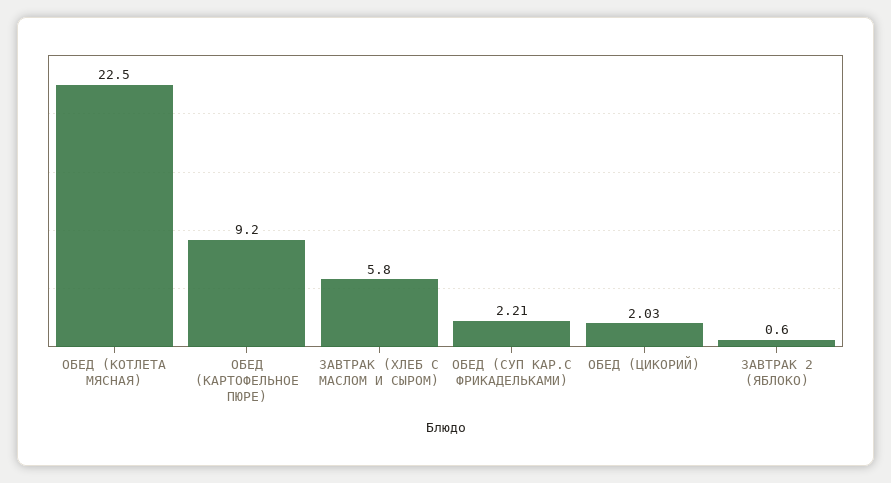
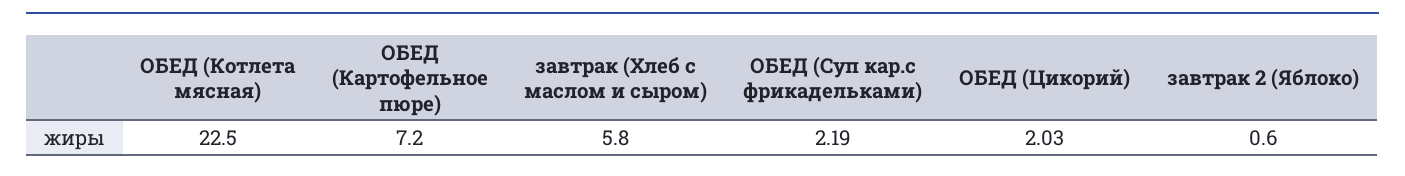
ОБЕД (КАРТОФЕЛЬНОЕ ПЮРЕ): 9.2 -> 7.2
ОБЕД (СУП КАР.С ФРИКАДЕЛЬКАМИ): 2.21 -> 2.19

